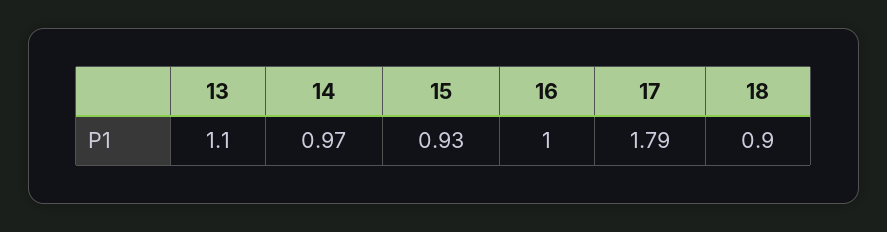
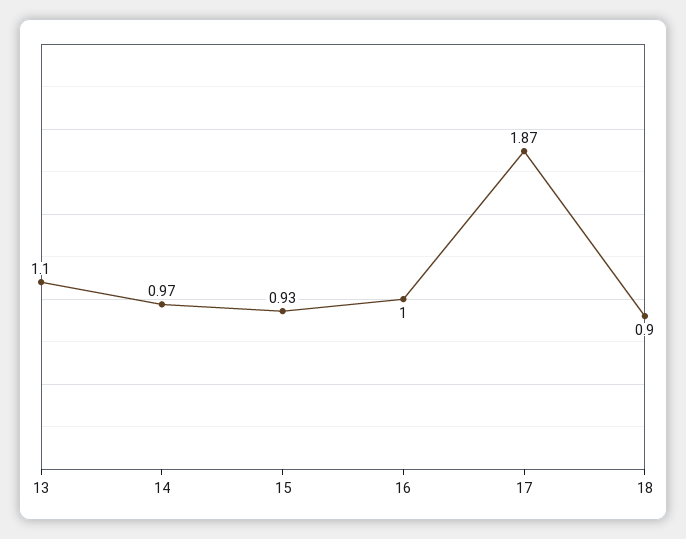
17: 1.79 -> 1.87

